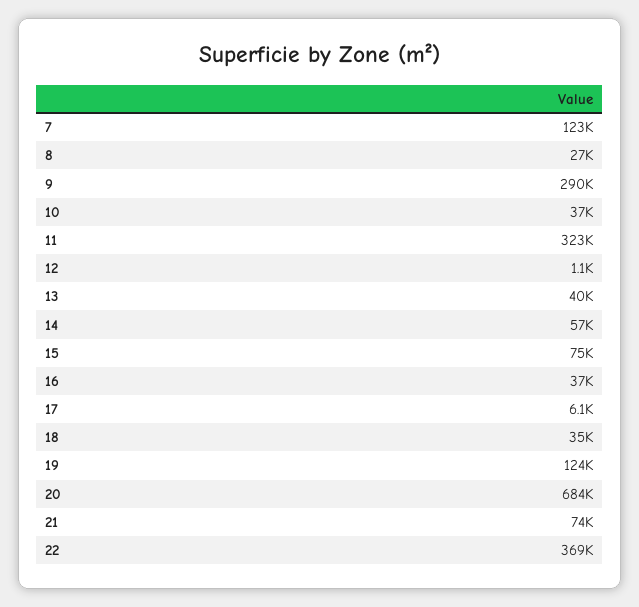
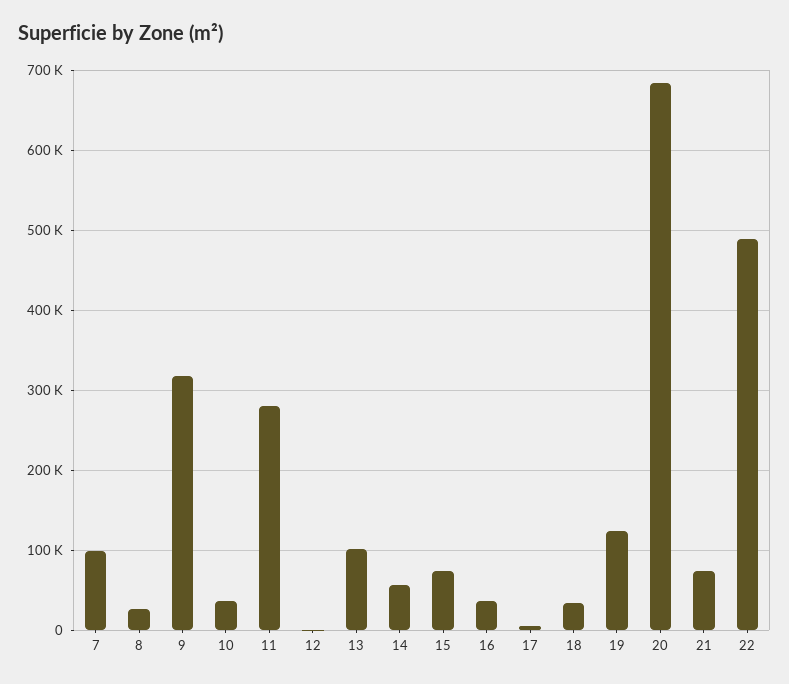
7: 123000 -> 100000
9: 290000 -> 320000
11: 323000 -> 280000
13: 40000 -> 100000
22: 369000 -> 490000

